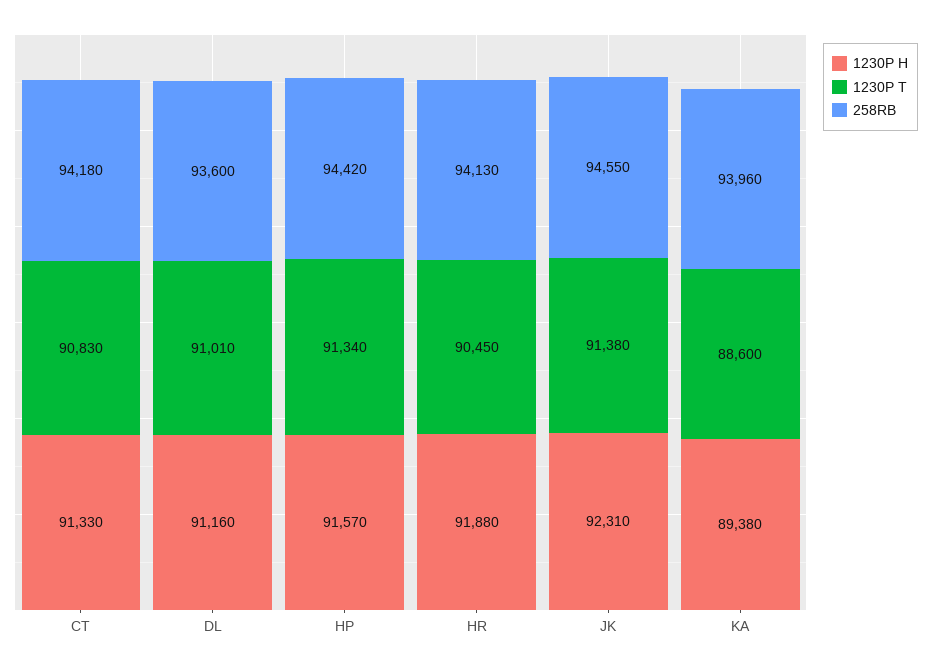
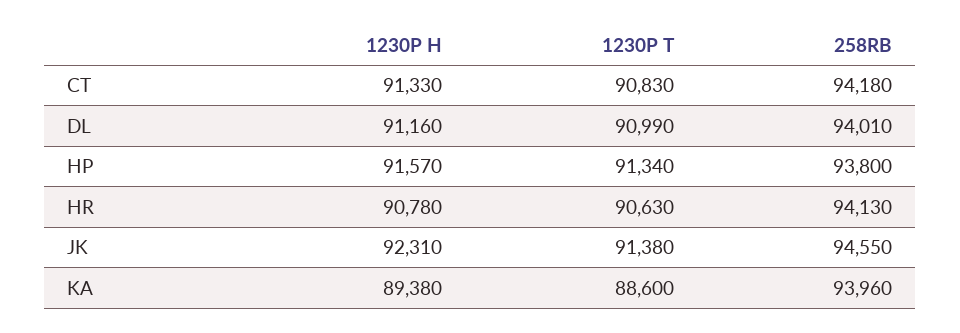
1230P T, DL: 91010 -> 90990
258RB, DL: 93600 -> 94010
258RB, HP: 94420 -> 93800
1230P H, HR: 91880 -> 90780
1230P T, HR: 90450 -> 90630

